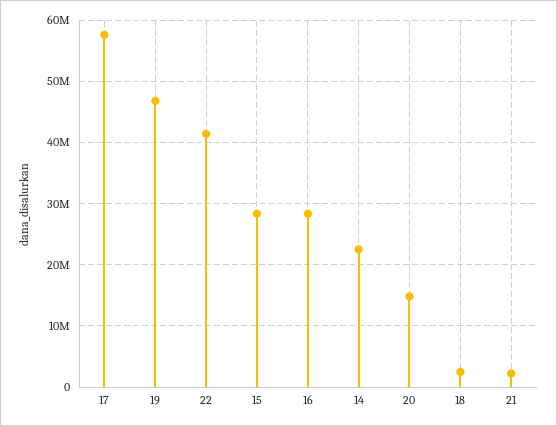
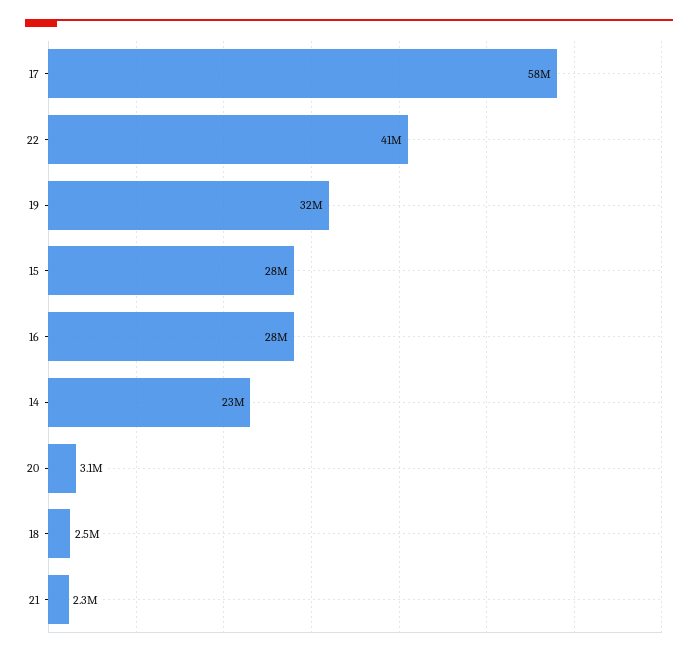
19: 47000000 -> 32000000
20: 15000000 -> 3100000

